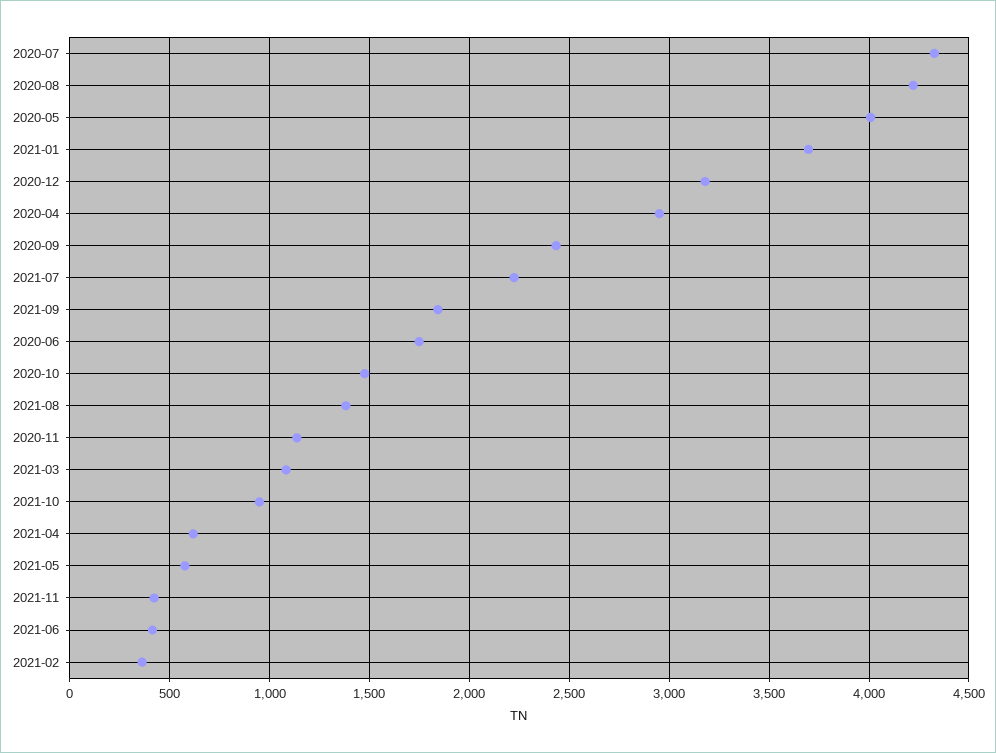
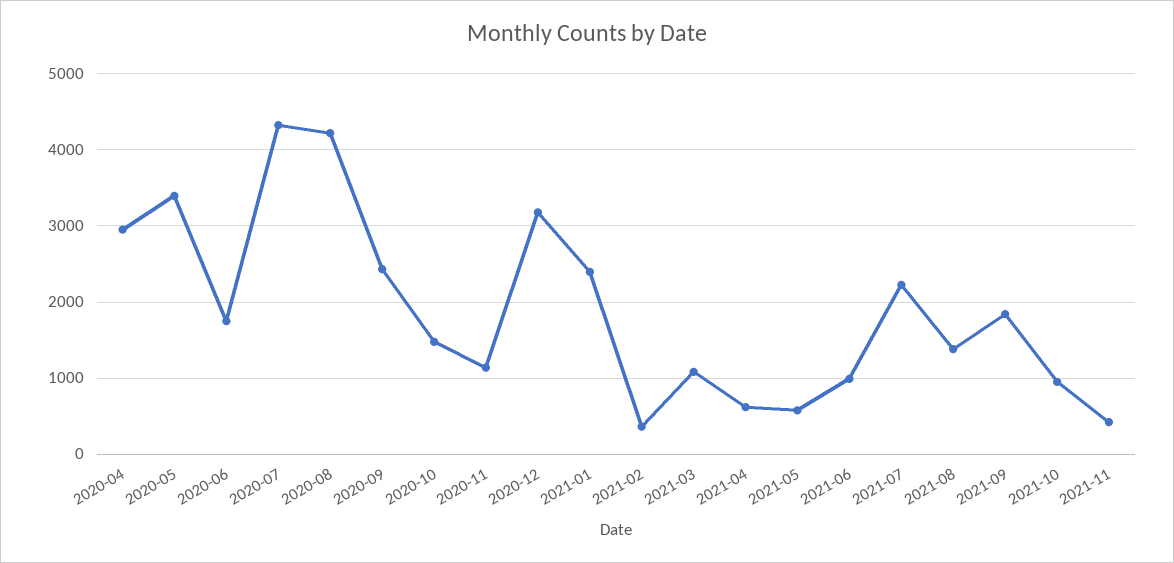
2020-05: 4000 -> 3400
2021-01: 3700 -> 2400
2021-06: 400 -> 1000

